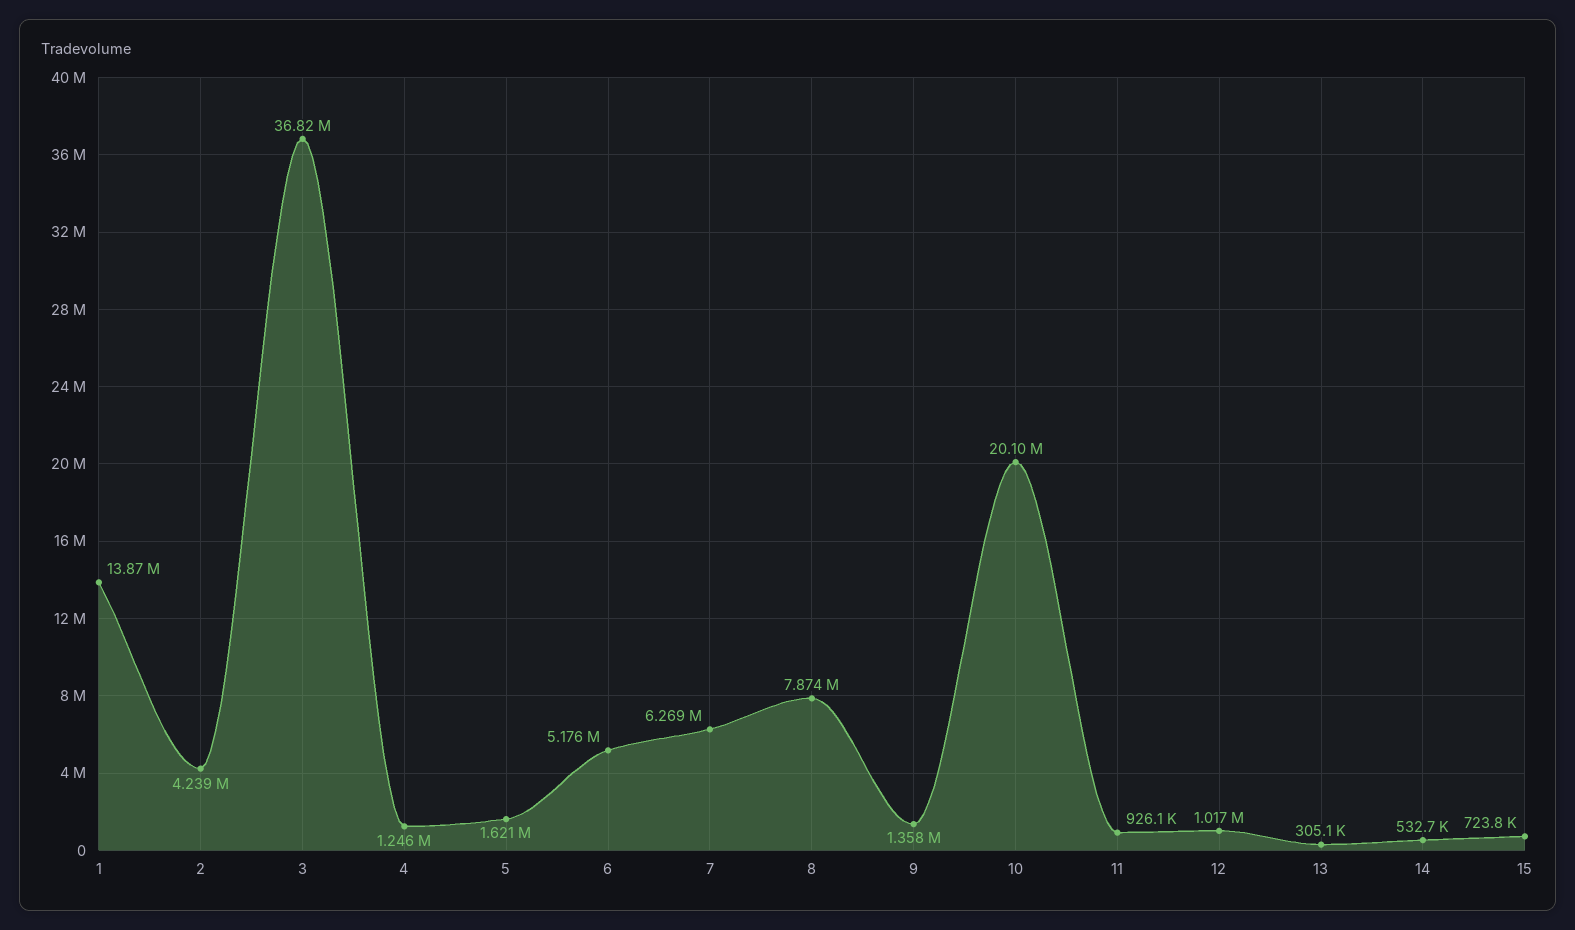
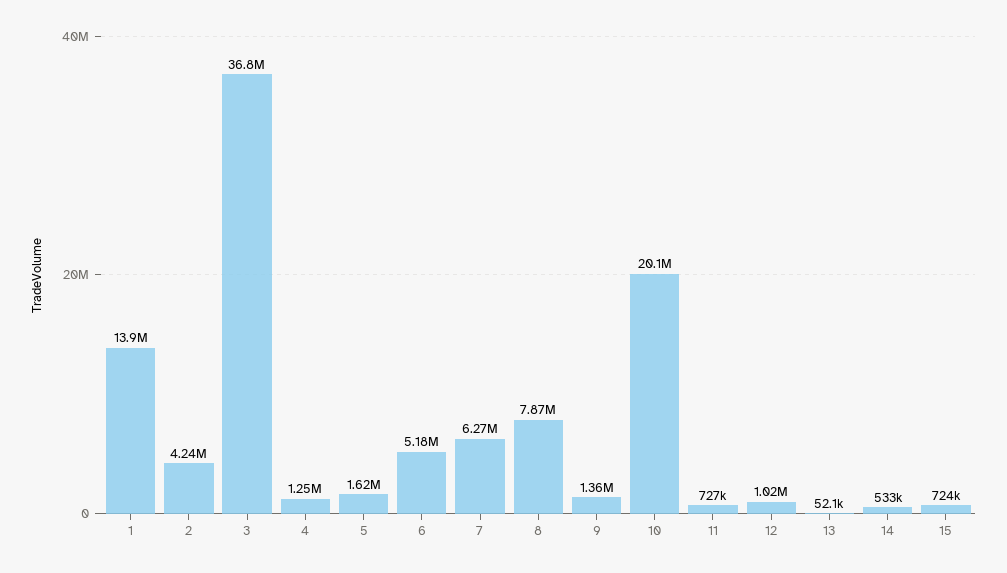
11: 926100 -> 727000
13: 305100 -> 52100

